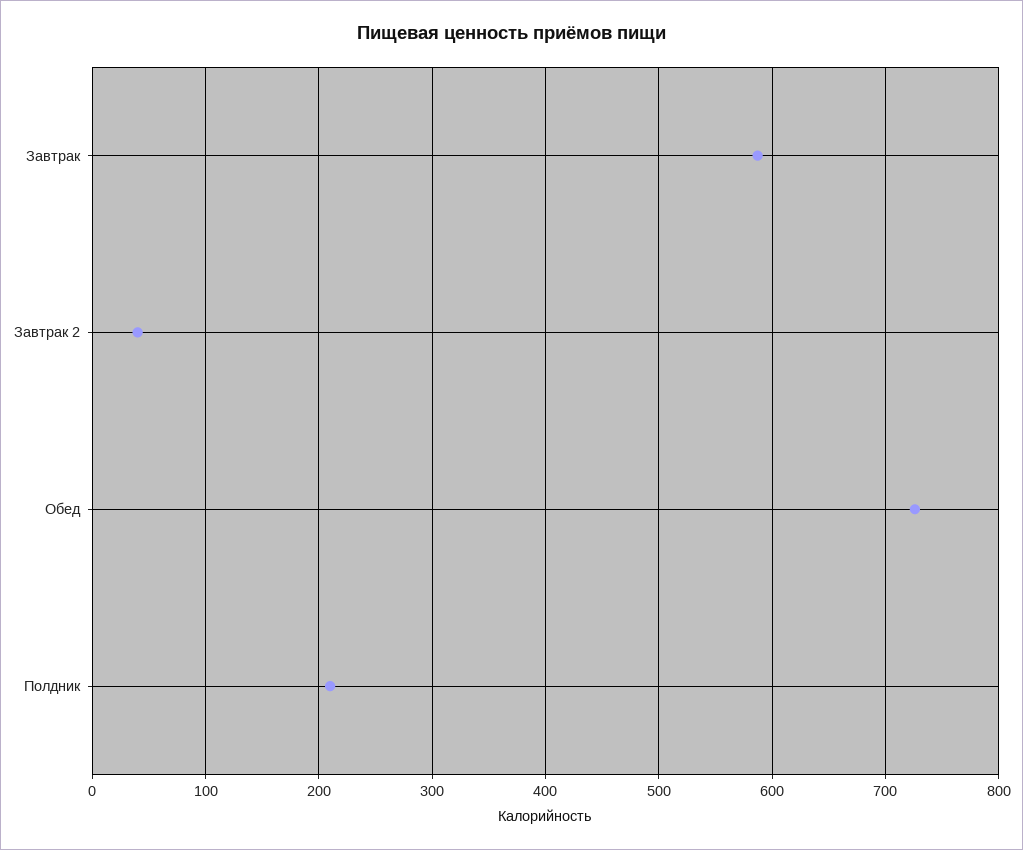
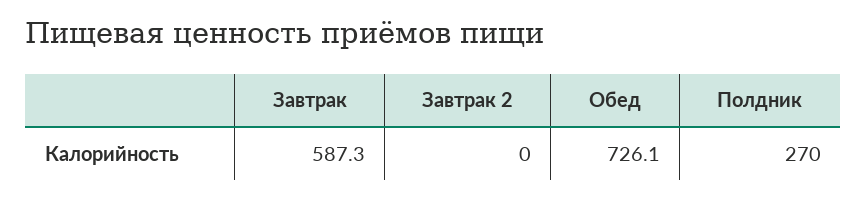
Завтрак 2: 40 -> 0
Полдник: 210 -> 270

